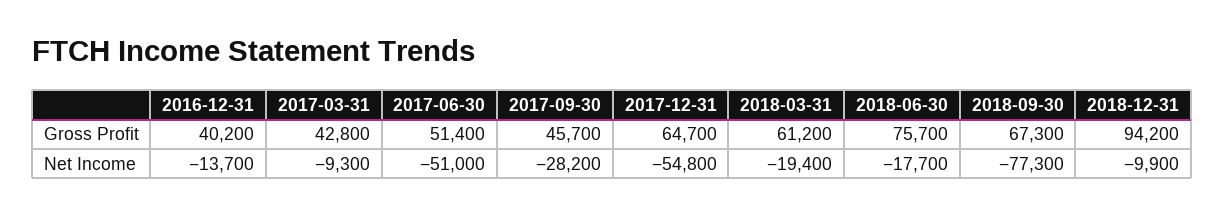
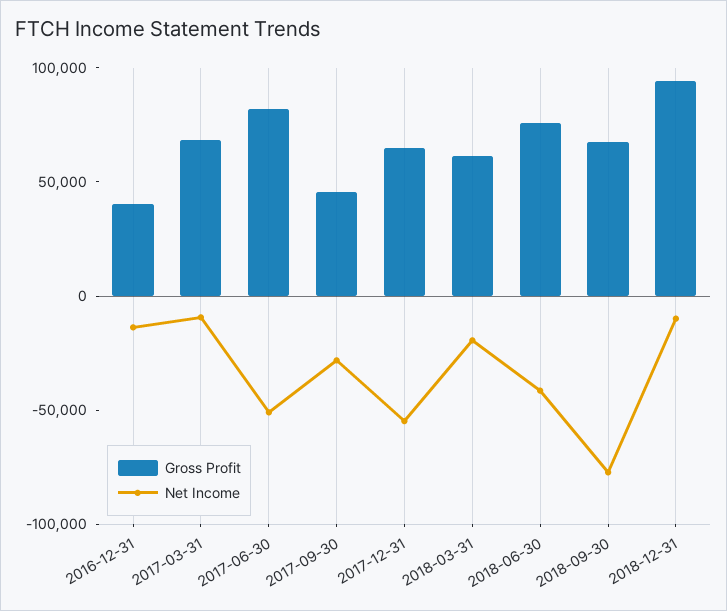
Gross Profit, 2017-03-31: 42800 -> 70000
Gross Profit, 2017-06-30: 51400 -> 80000
Net Income, 2018-06-30: -17700 -> -40000

